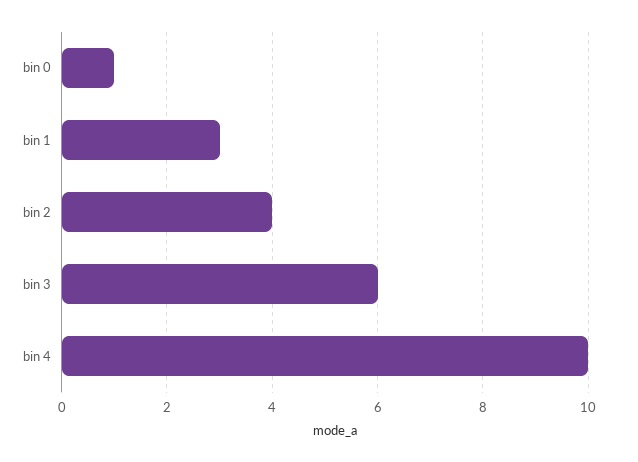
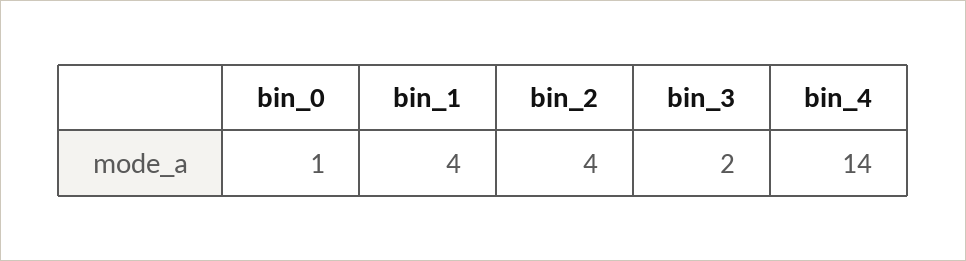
bin 1: 3 -> 4
bin 3: 6 -> 2
bin 4: 10 -> 14

